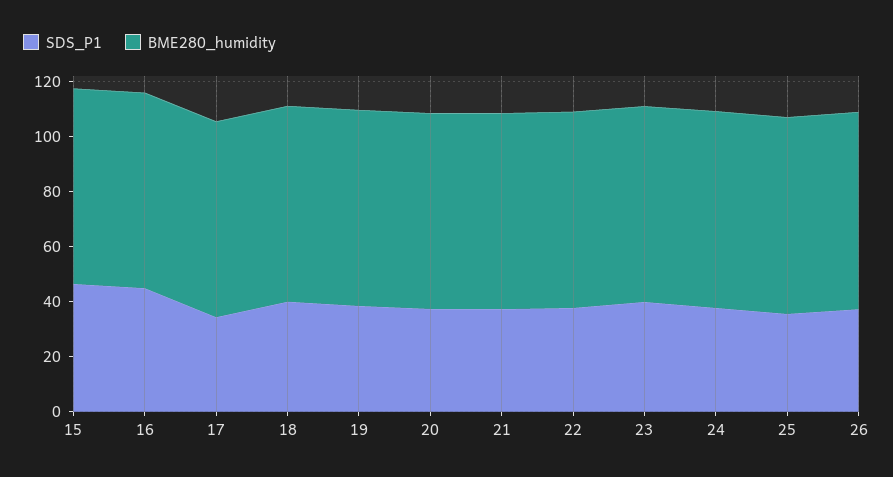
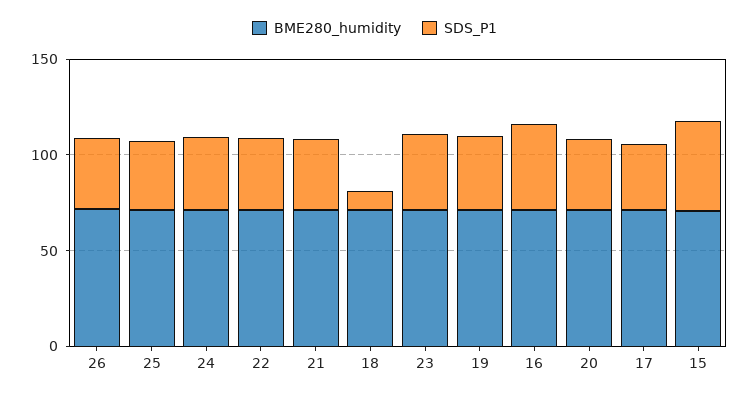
SDS_P1, 18: 40 -> 10

